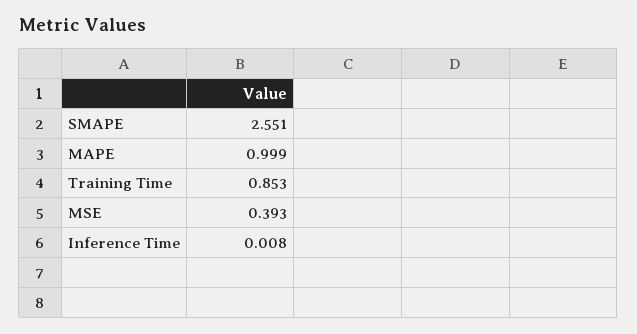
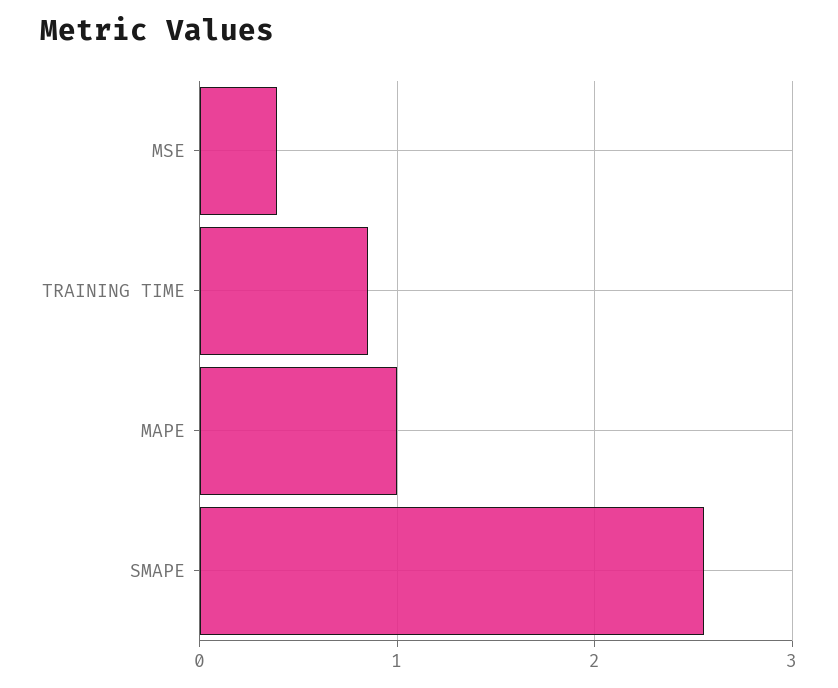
Inference Time: 0.008 -> none

